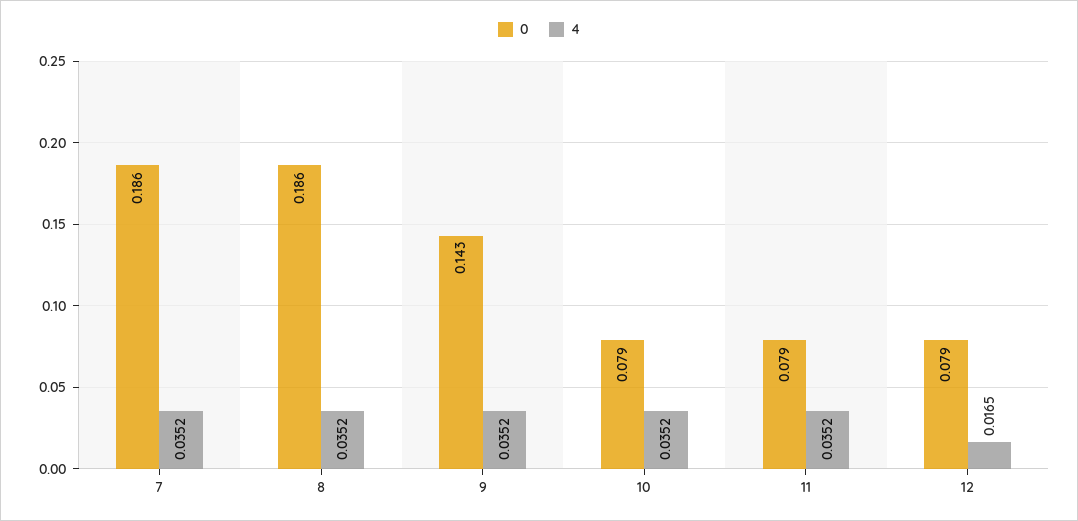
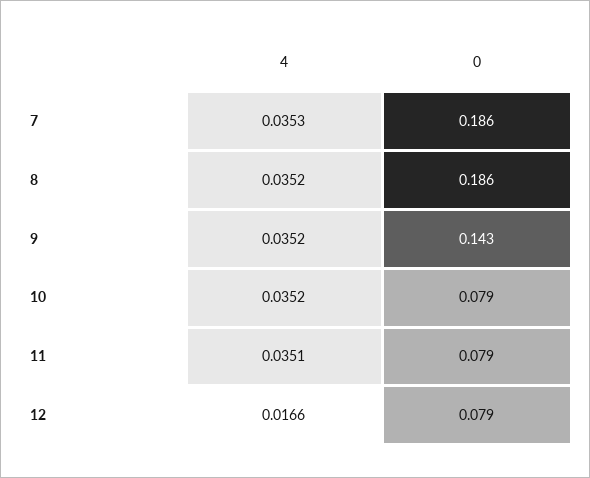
4, 7: 0.0352 -> 0.0353
4, 11: 0.0352 -> 0.0351
4, 12: 0.0165 -> 0.0166

